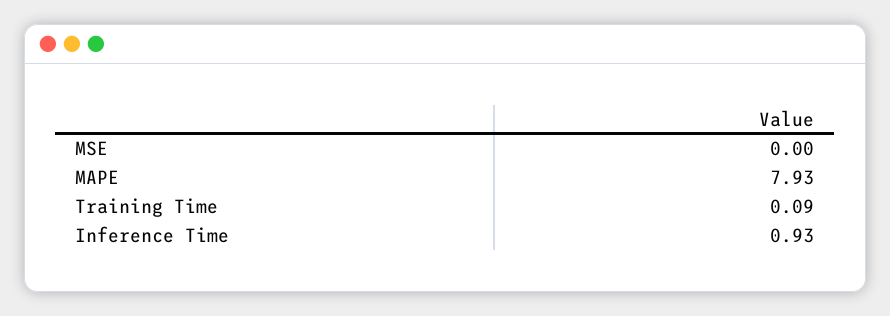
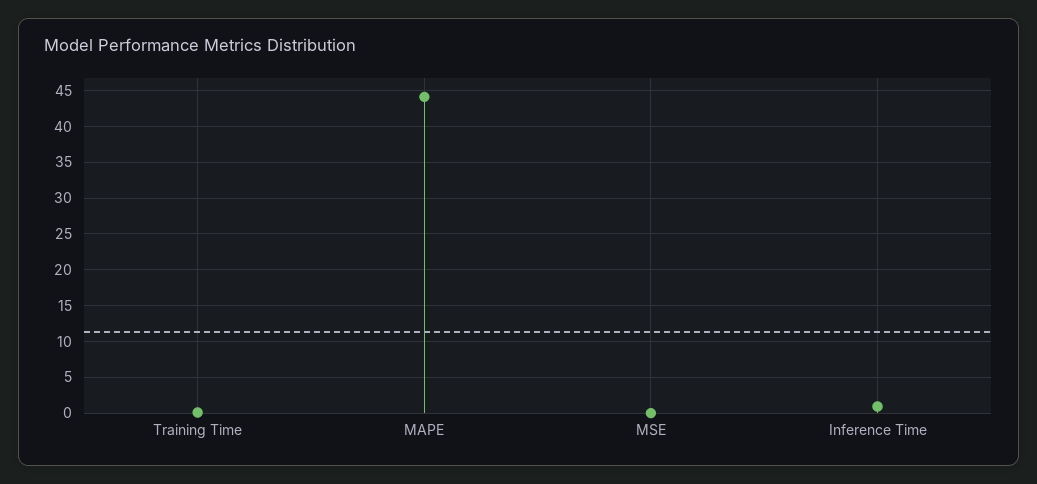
MAPE: 7.93 -> 44

